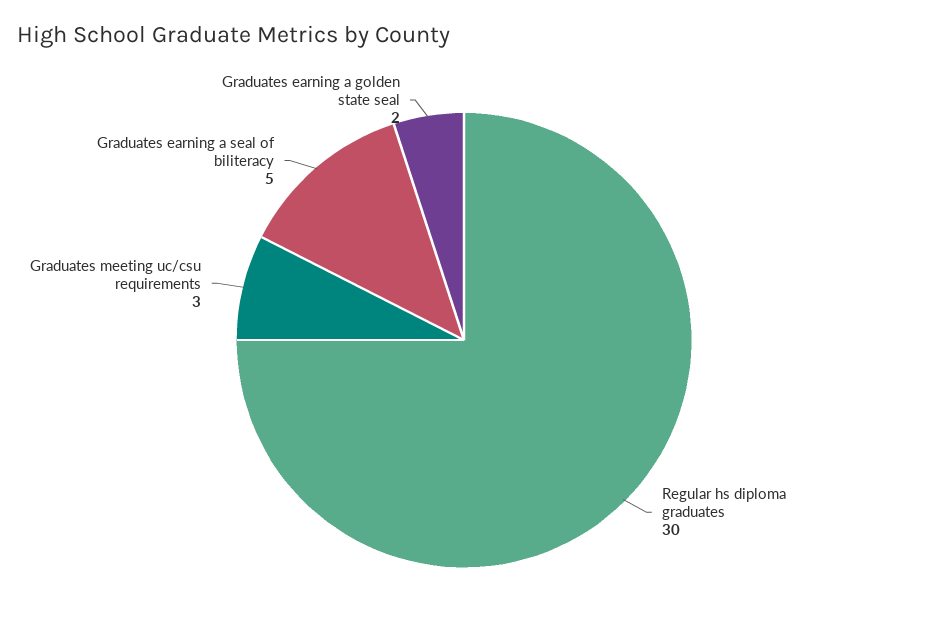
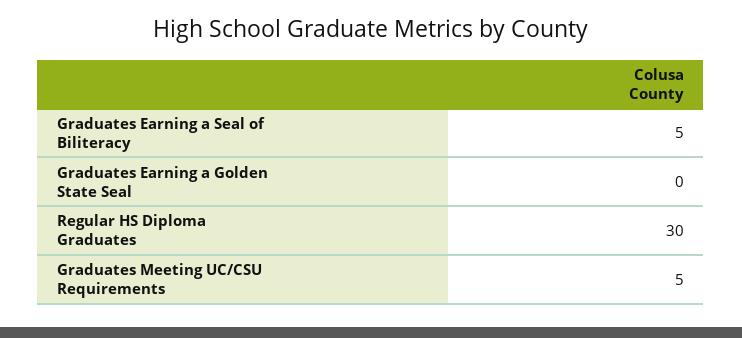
Graduates meeting uc/csu requirements: 3 -> 5
Graduates earning a golden state seal: 2 -> 0

